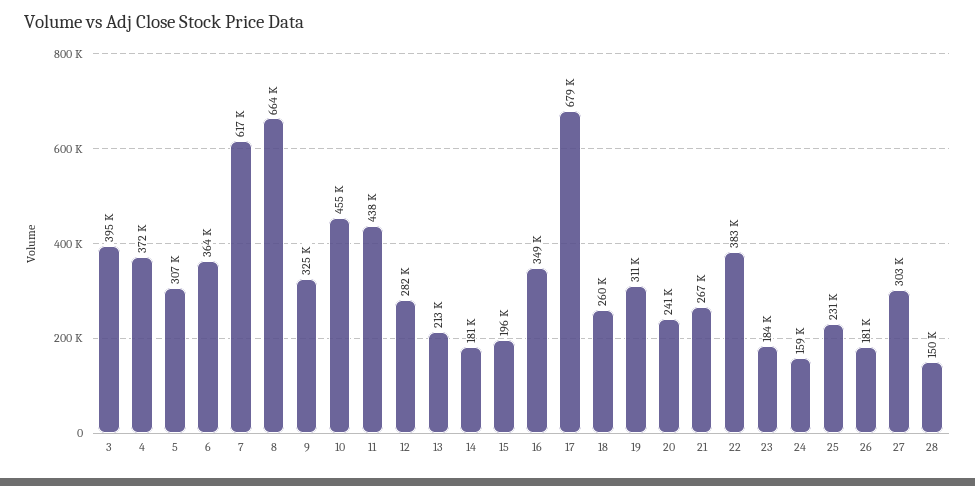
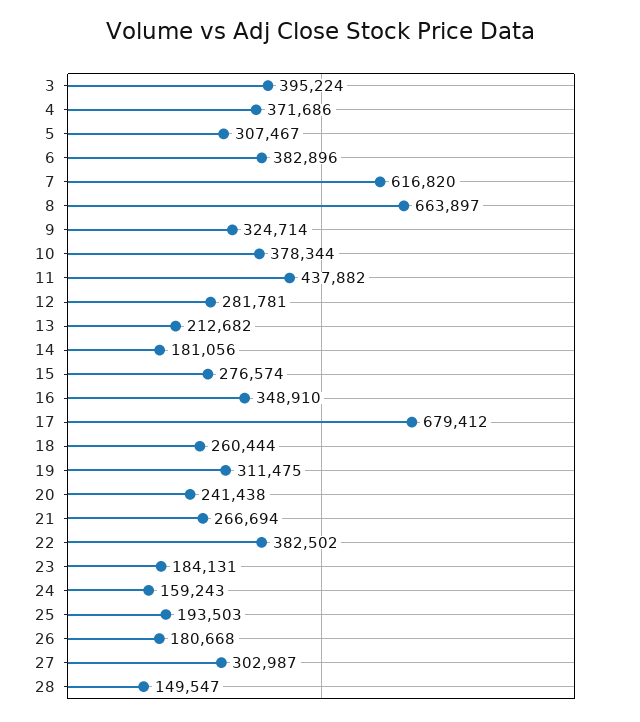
6: 364000 -> 382896
10: 455000 -> 378344
15: 196000 -> 276574
25: 231000 -> 193503

